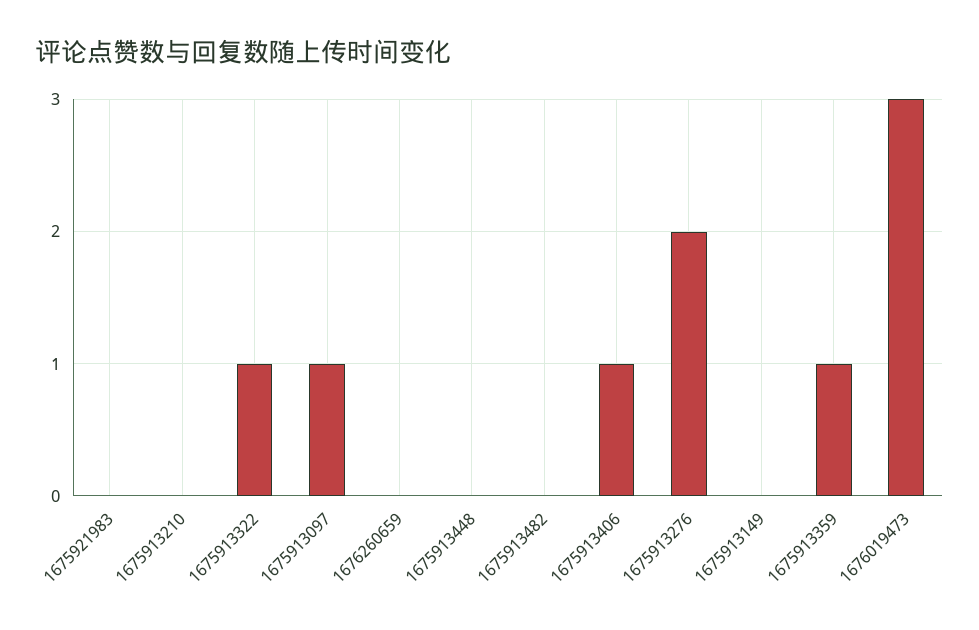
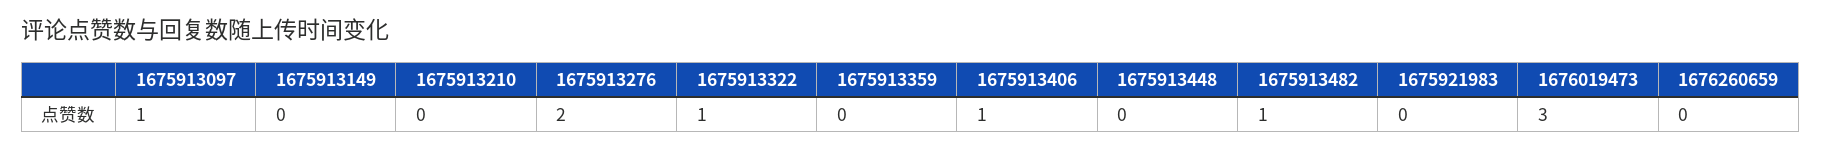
1675913482: 0 -> 1
1675913359: 1 -> 0

